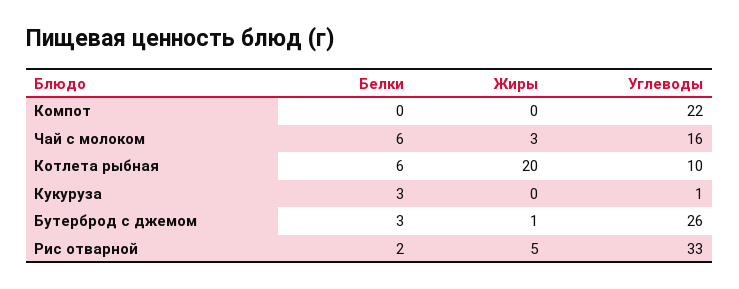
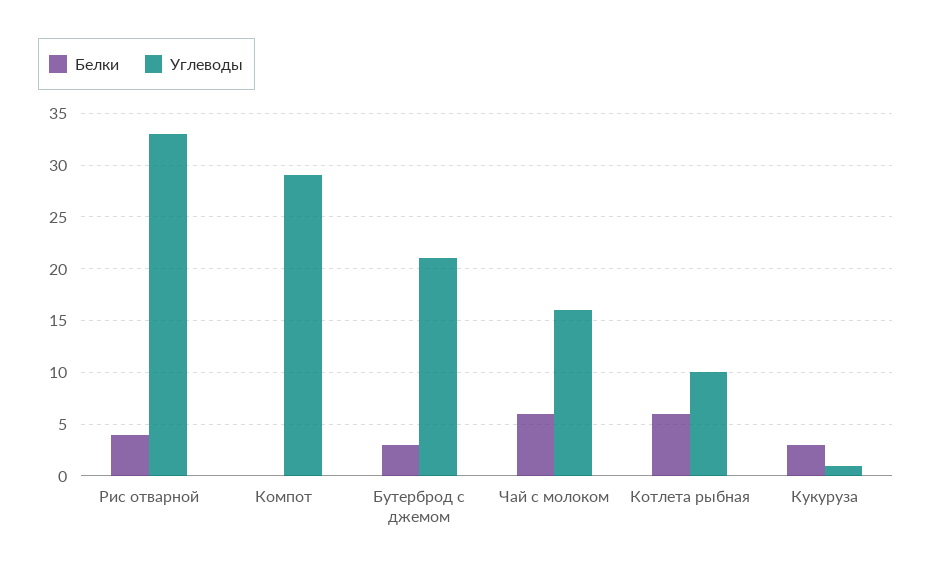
Жиры, Компот: 0 -> none
Углеводы, Компот: 22 -> 29
Жиры, Чай с молоком: 3 -> none
Жиры, Котлета рыбная: 20 -> none
Жиры, Кукуруза: 0 -> none
Жиры, Бутерброд с джемом: 1 -> none
Углеводы, Бутерброд с джемом: 26 -> 21
Белки, Рис отварной: 2 -> 4
Жиры, Рис отварной: 5 -> none

